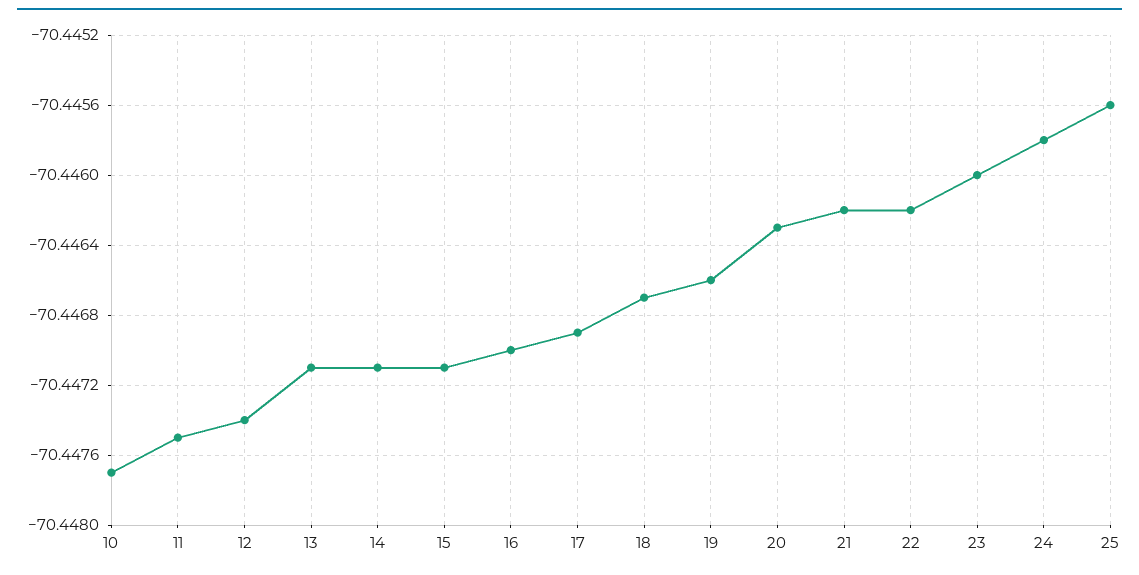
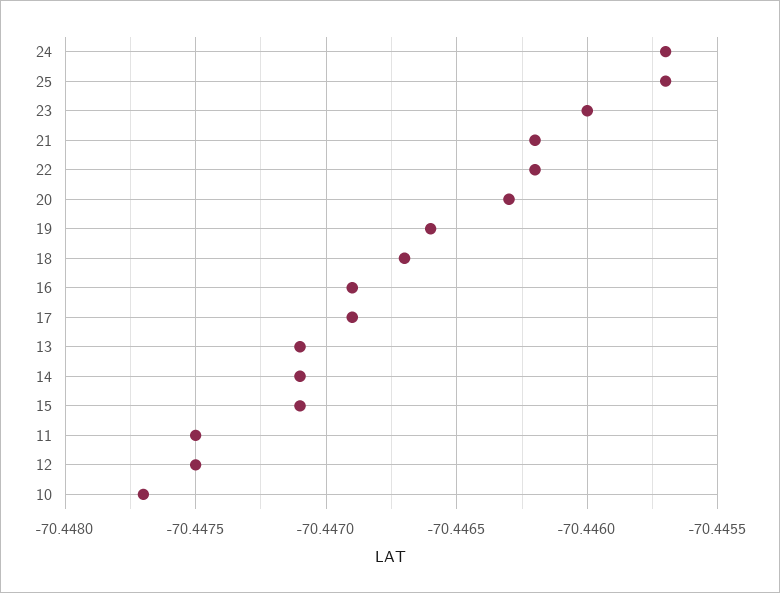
12: -70.4474 -> -70.4475
16: -70.447 -> -70.4469
24: -70.4458 -> -70.4457
25: -70.4456 -> -70.4457

